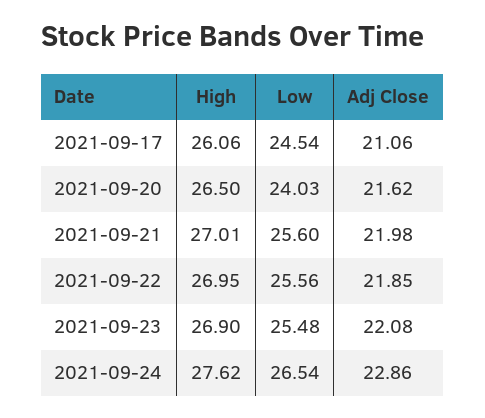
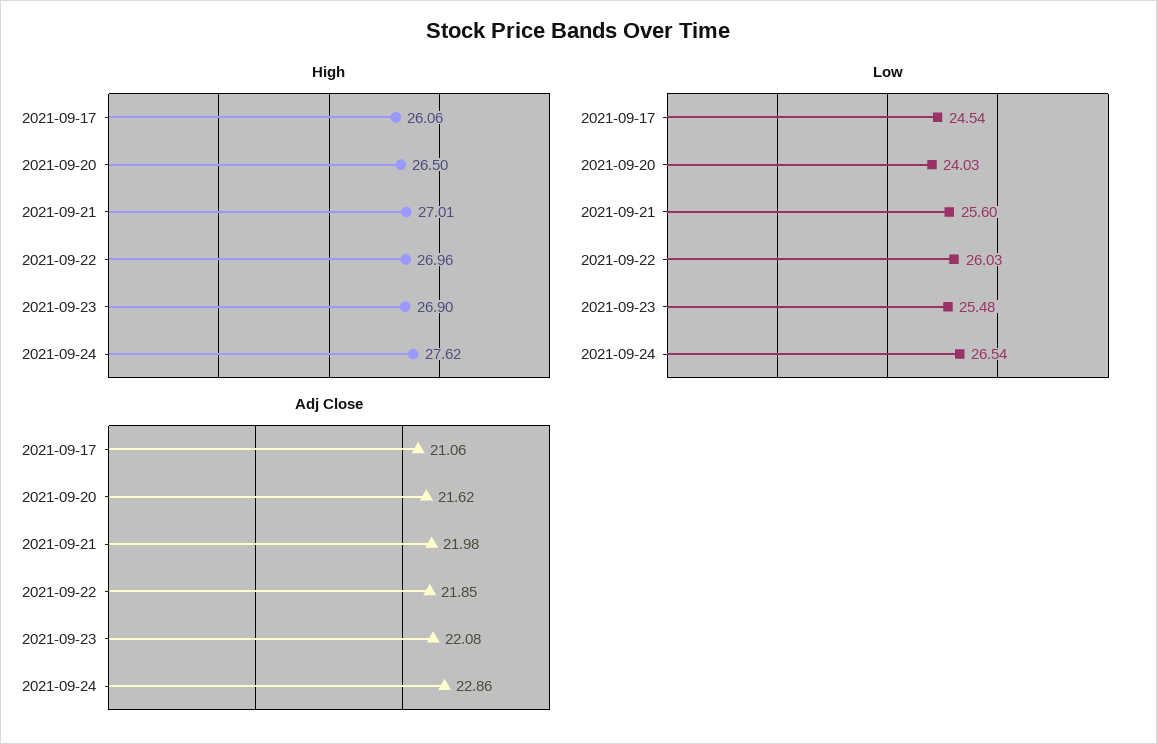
High, 2021-09-22: 26.95 -> 26.96
Low, 2021-09-22: 25.56 -> 26.03

